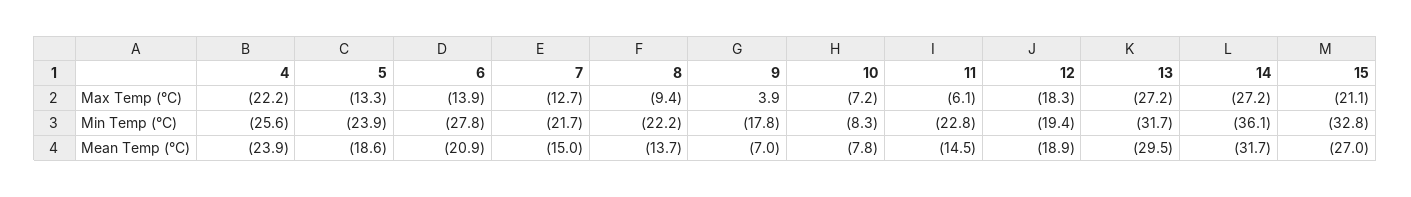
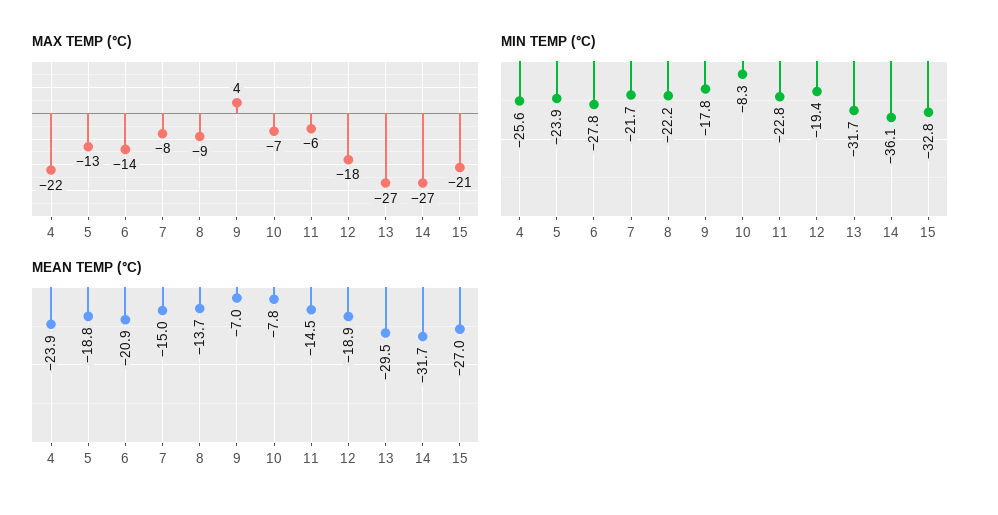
Max Temp (°C), 7: -12.7 -> -8
Mean Temp (°C), 5: -18.6 -> -18.8

